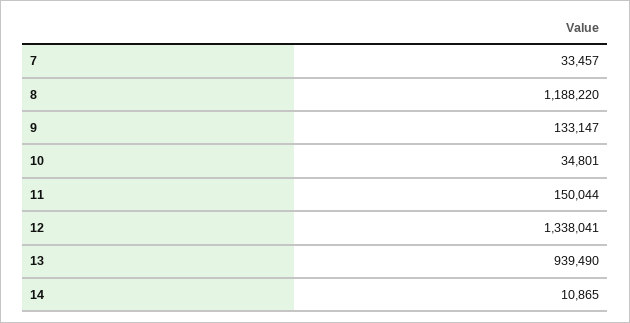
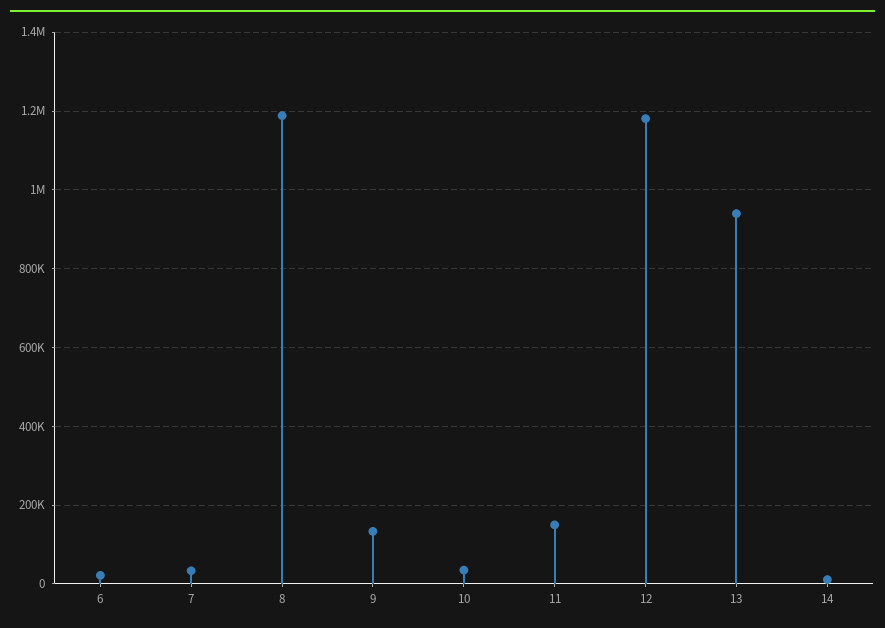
12: 1338041 -> 1180000
6: none -> 20000

